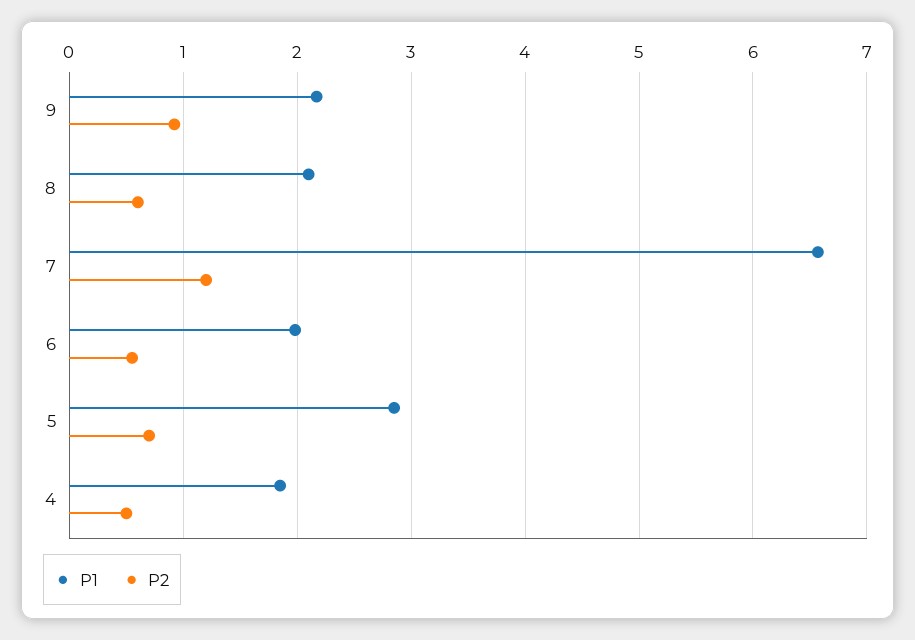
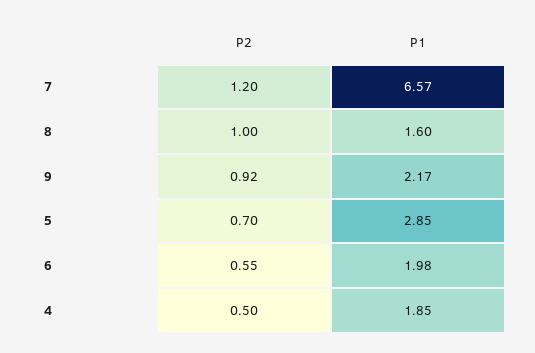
P1, 8: 2.1 -> 1.6
P2, 8: 0.6 -> 1

